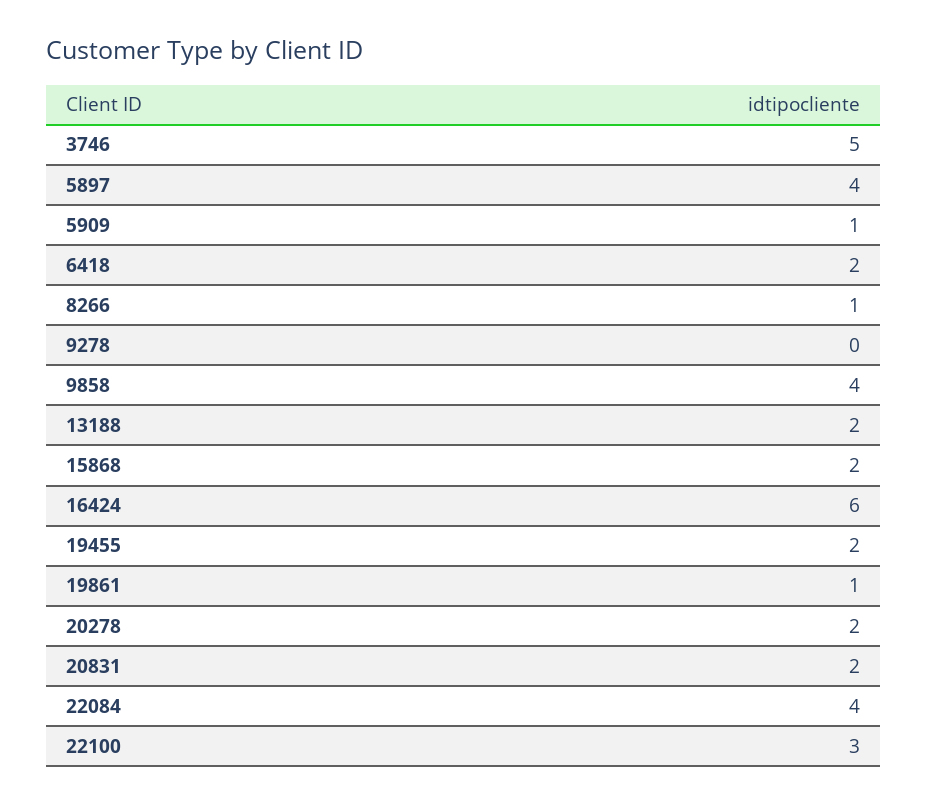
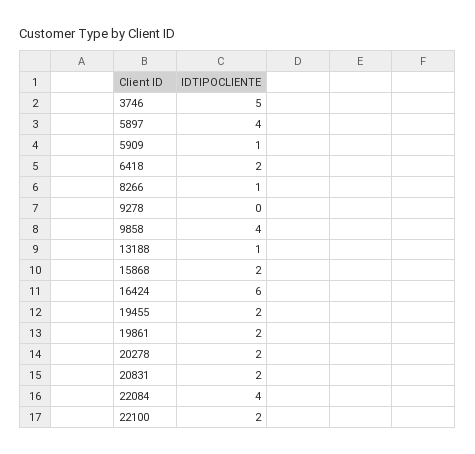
13188: 2 -> 1
19861: 1 -> 2
22100: 3 -> 2

